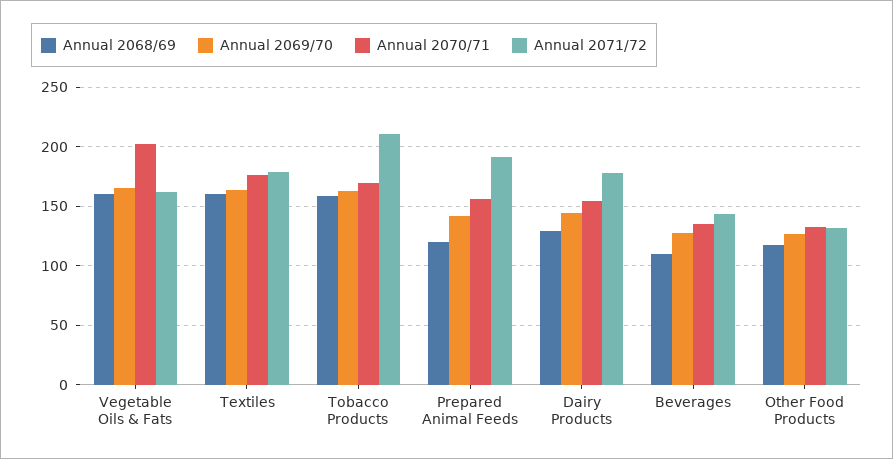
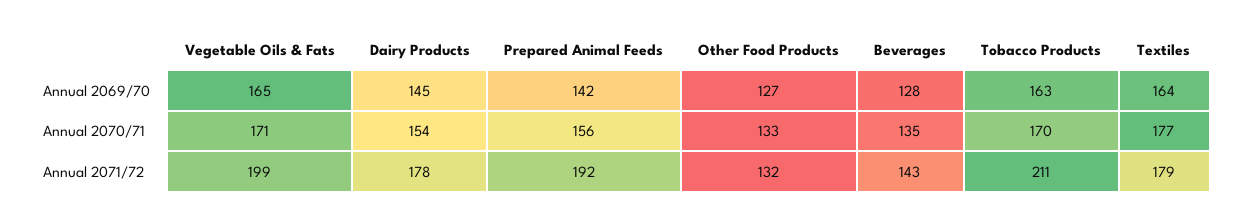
Annual 2068/69, Vegetable Oils & Fats: 160 -> none
Annual 2070/71, Vegetable Oils & Fats: 200 -> 171
Annual 2071/72, Vegetable Oils & Fats: 160 -> 199
Annual 2068/69, Textiles: 160 -> none
Annual 2068/69, Tobacco Products: 160 -> none
Annual 2068/69, Prepared Animal Feeds: 120 -> none
Annual 2068/69, Dairy Products: 130 -> none
Annual 2068/69, Beverages: 110 -> none
Annual 2068/69, Other Food Products: 120 -> none

